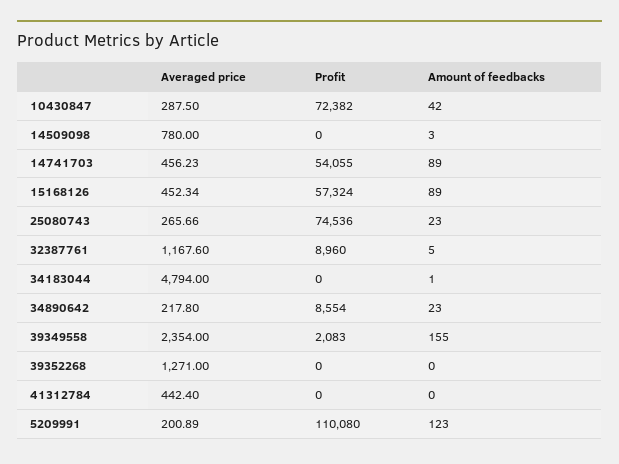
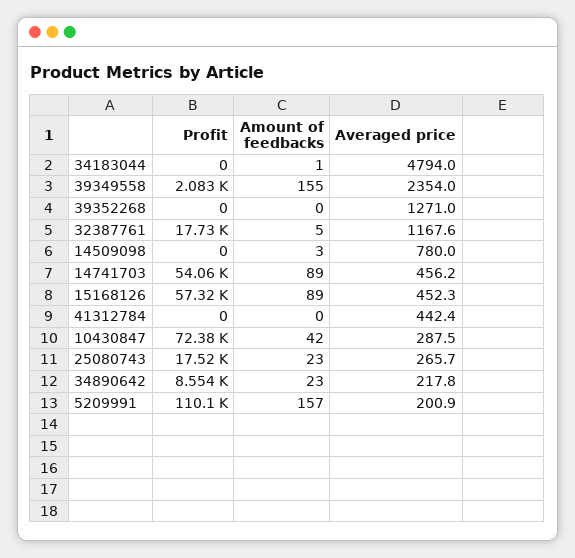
Profit, 25080743: 74536 -> 17520
Profit, 32387761: 8960 -> 17730
Amount of feedbacks, 5209991: 123 -> 157

